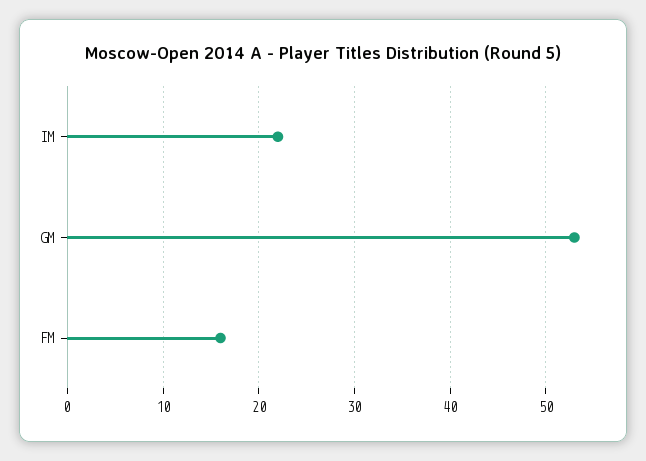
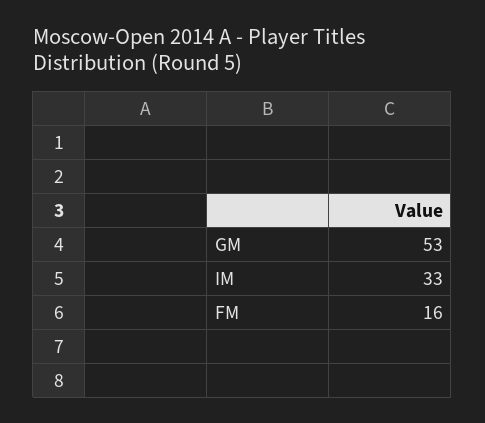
IM: 22 -> 33

